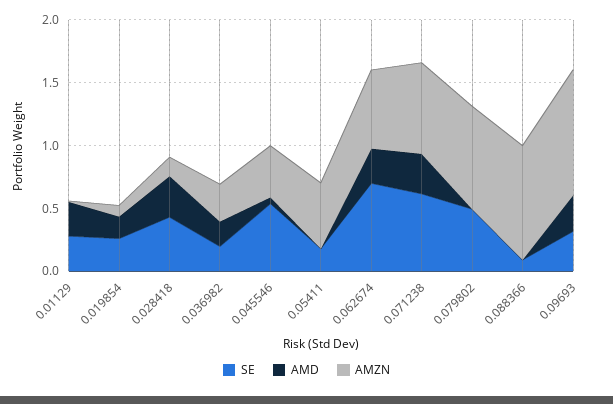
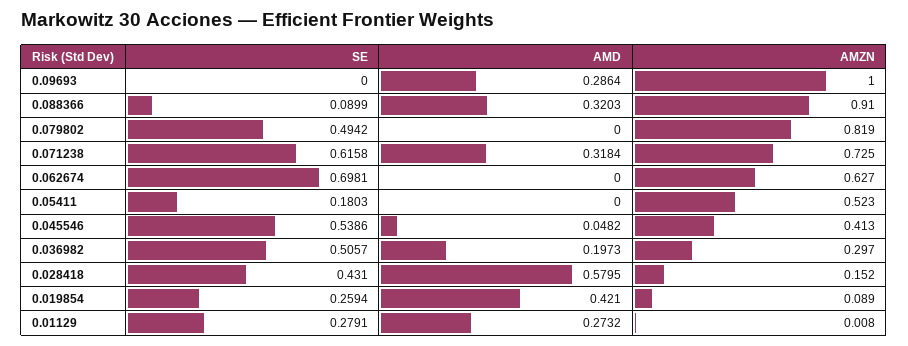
AMD, 0.019854: 0.2 -> 0.421
AMD, 0.028418: 0.3 -> 0.5795
SE, 0.036982: 0.2 -> 0.5057
AMD, 0.062674: 0.3 -> 0
AMD, 0.088366: 0 -> 0.3203
SE, 0.09693: 0.3 -> 0

